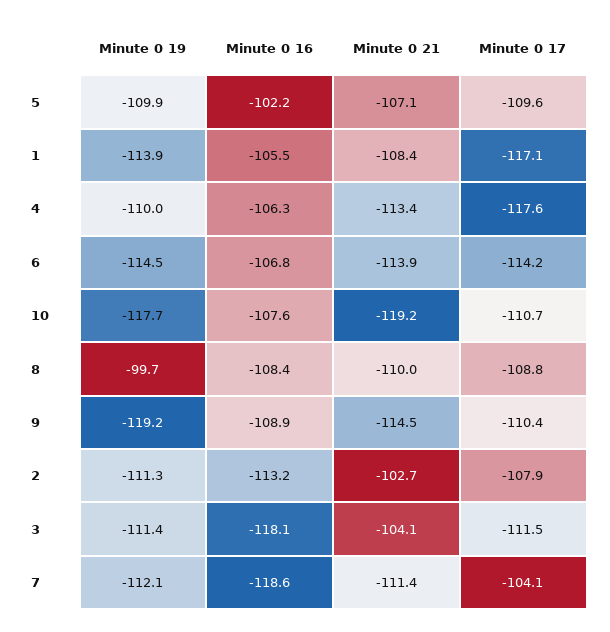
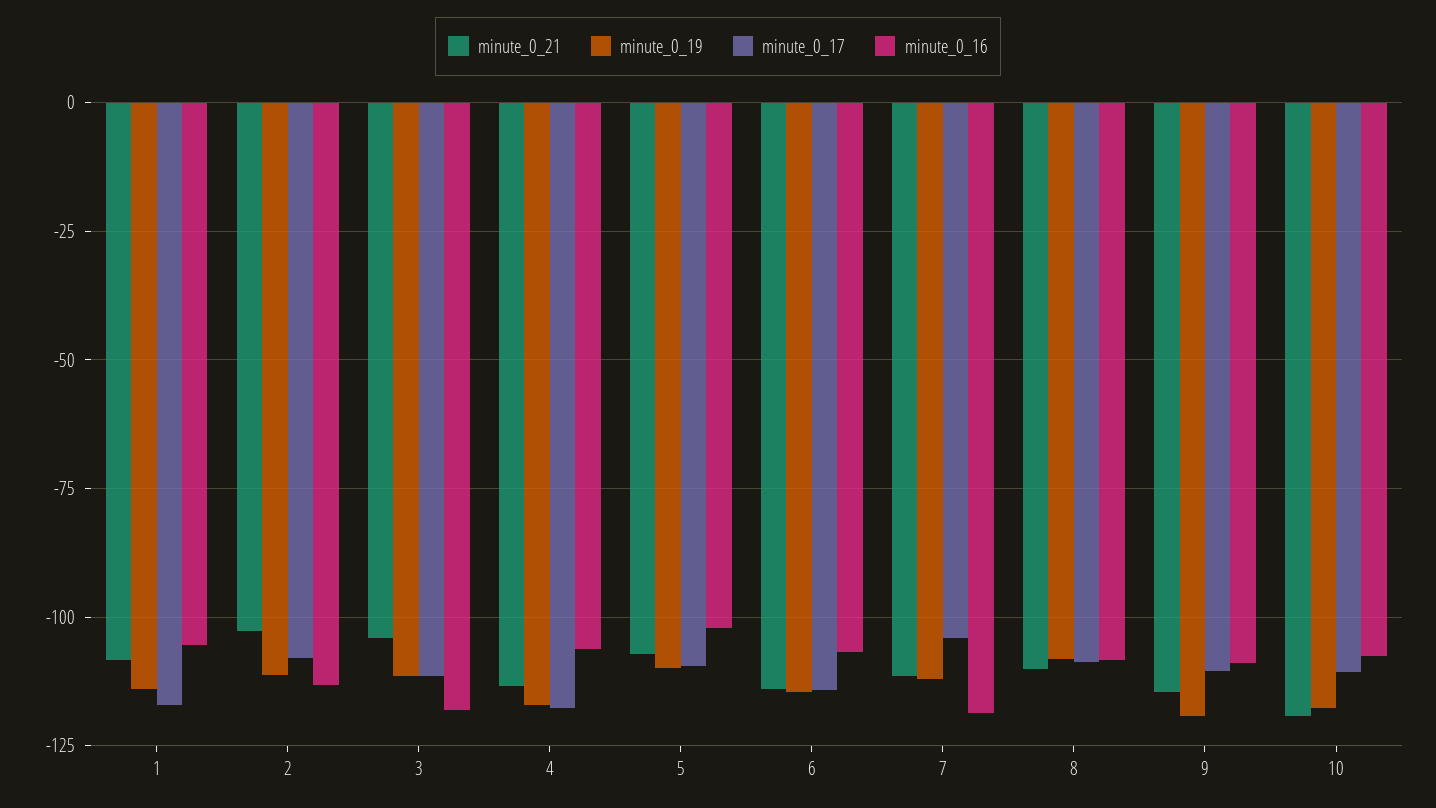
Minute 0 19, 4: -110 -> -117.5
Minute 0 19, 8: -99.7 -> -107.5

